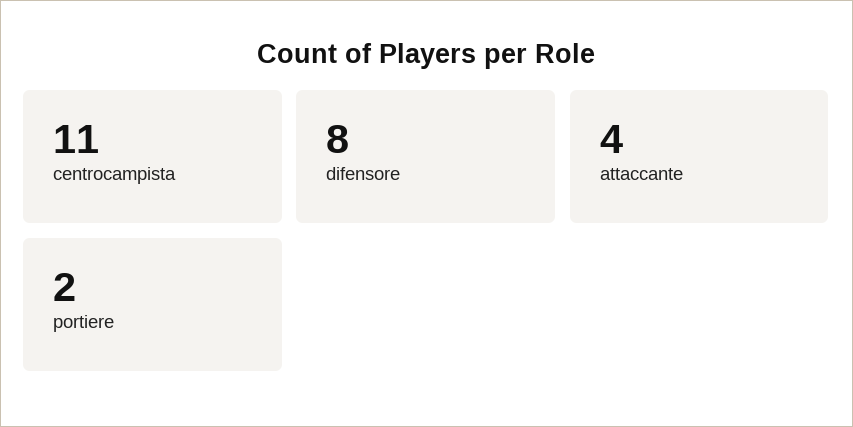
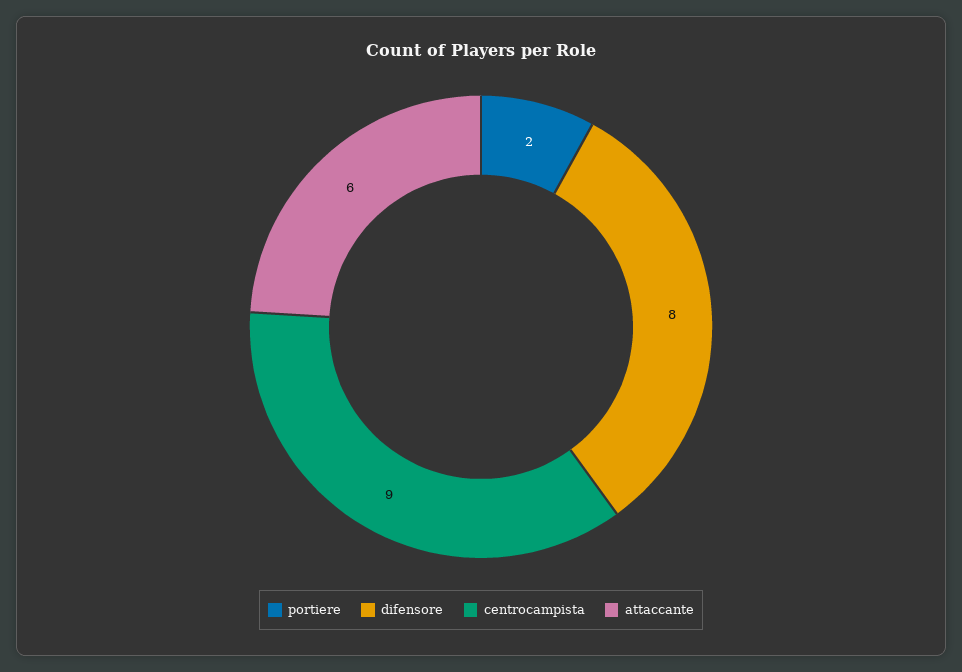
centrocampista: 11 -> 9
attaccante: 4 -> 6

